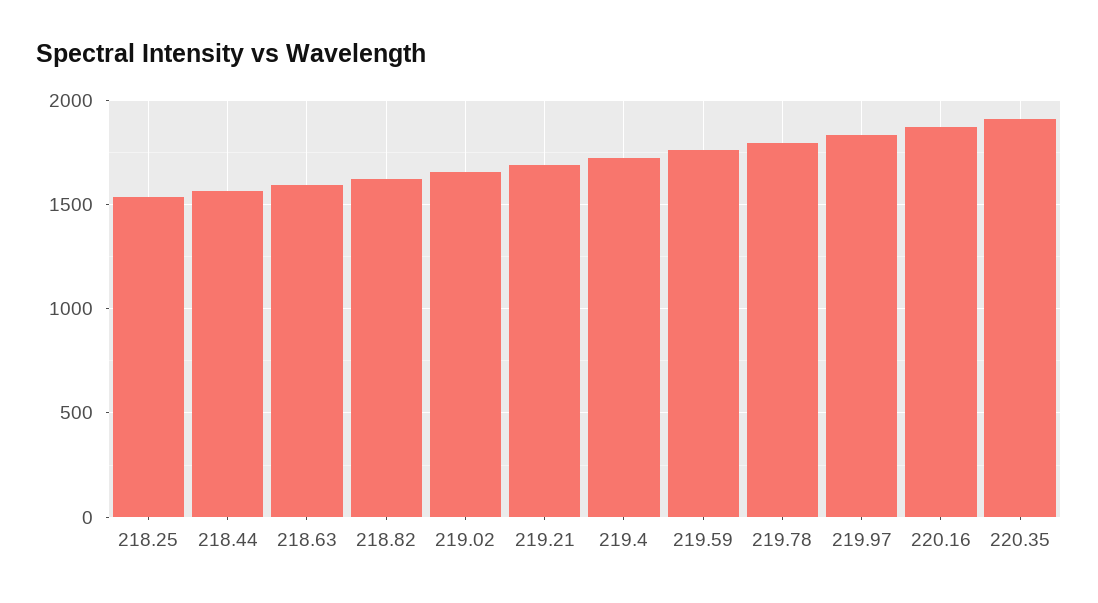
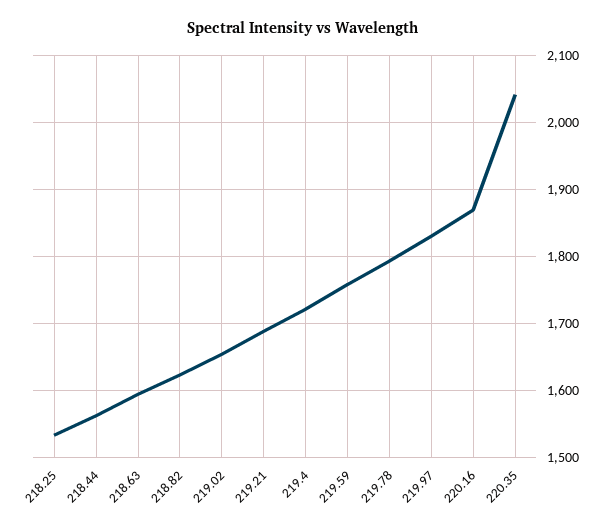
220.35: 1900 -> 2040

